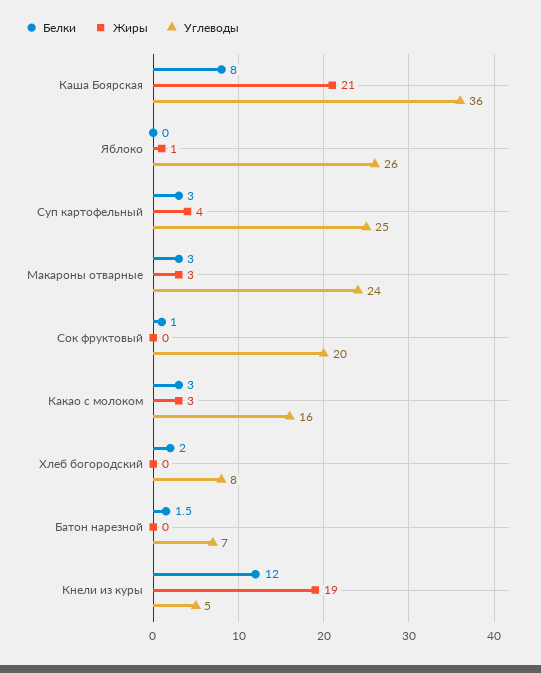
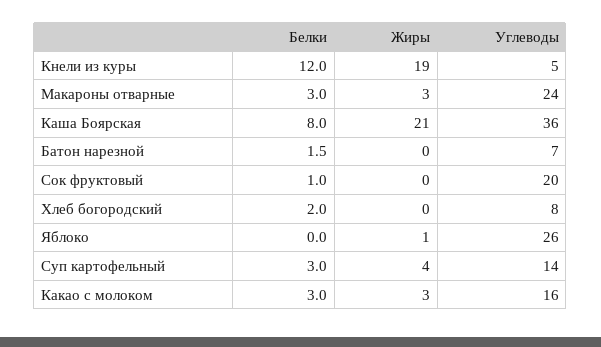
Углеводы, Суп картофельный: 25 -> 14

